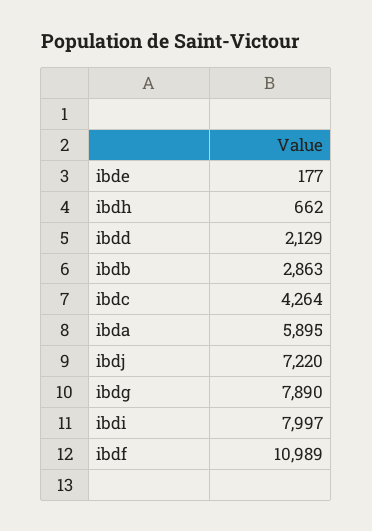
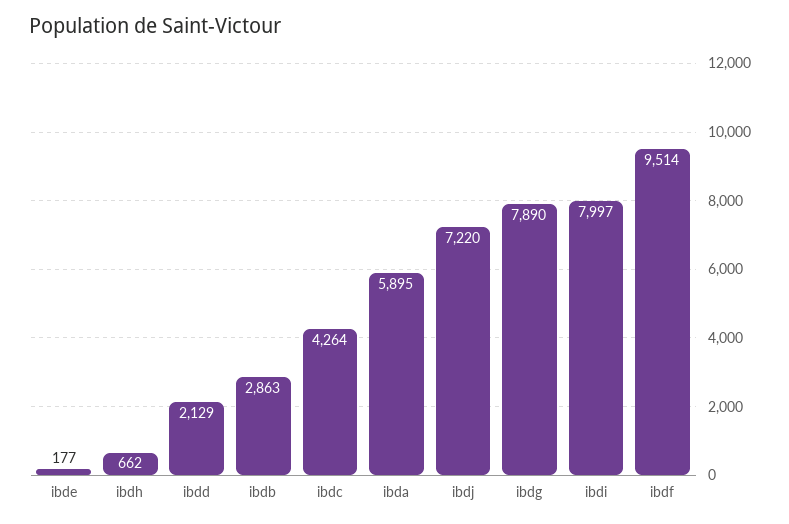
ibdf: 10989 -> 9514

